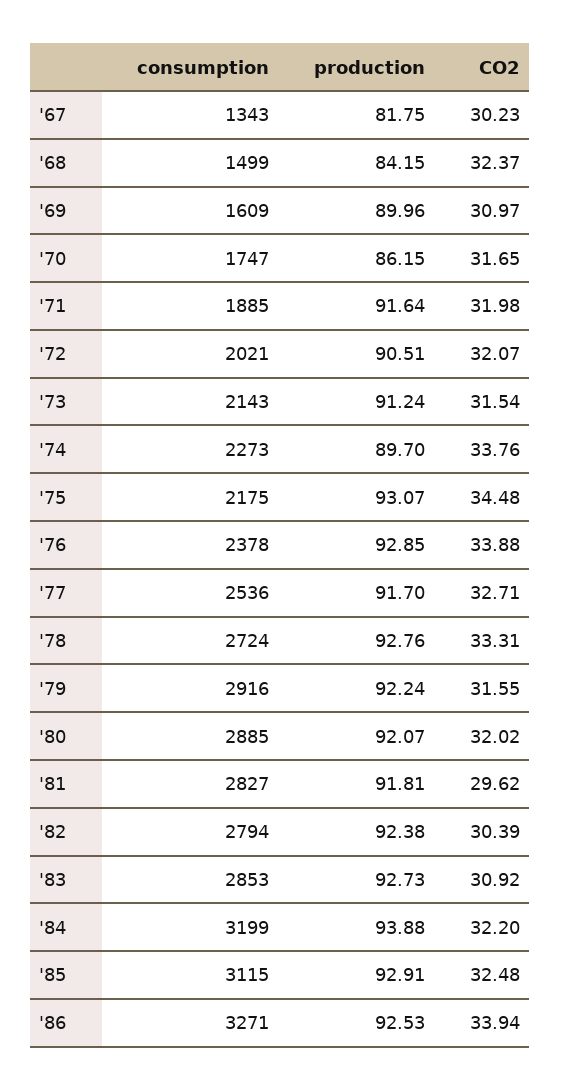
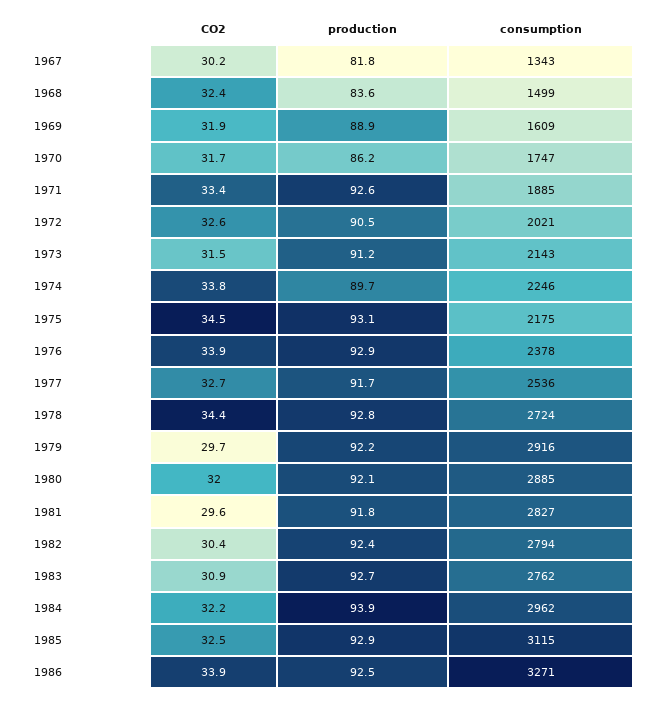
production, '68: 84.15 -> 83.6
production, '69: 89.96 -> 88.9
CO2, '69: 30.97 -> 31.9
production, '71: 91.64 -> 92.6
CO2, '71: 31.98 -> 33.4
CO2, '72: 32.07 -> 32.6
consumption, '74: 2273 -> 2246
CO2, '78: 33.31 -> 34.4
CO2, '79: 31.55 -> 29.7
consumption, '83: 2853 -> 2762
consumption, '84: 3199 -> 2962

